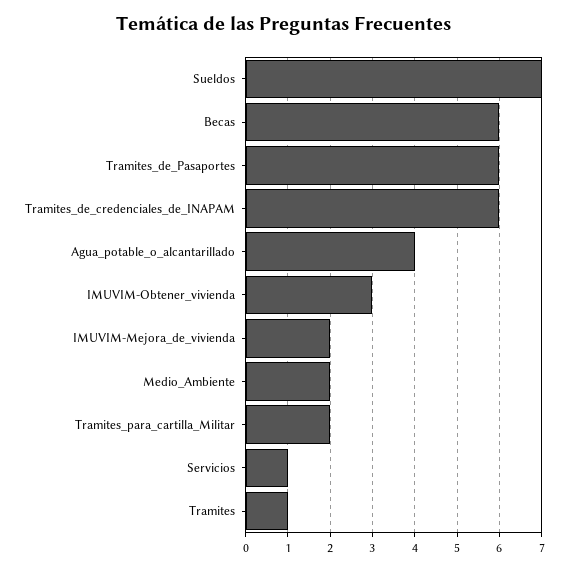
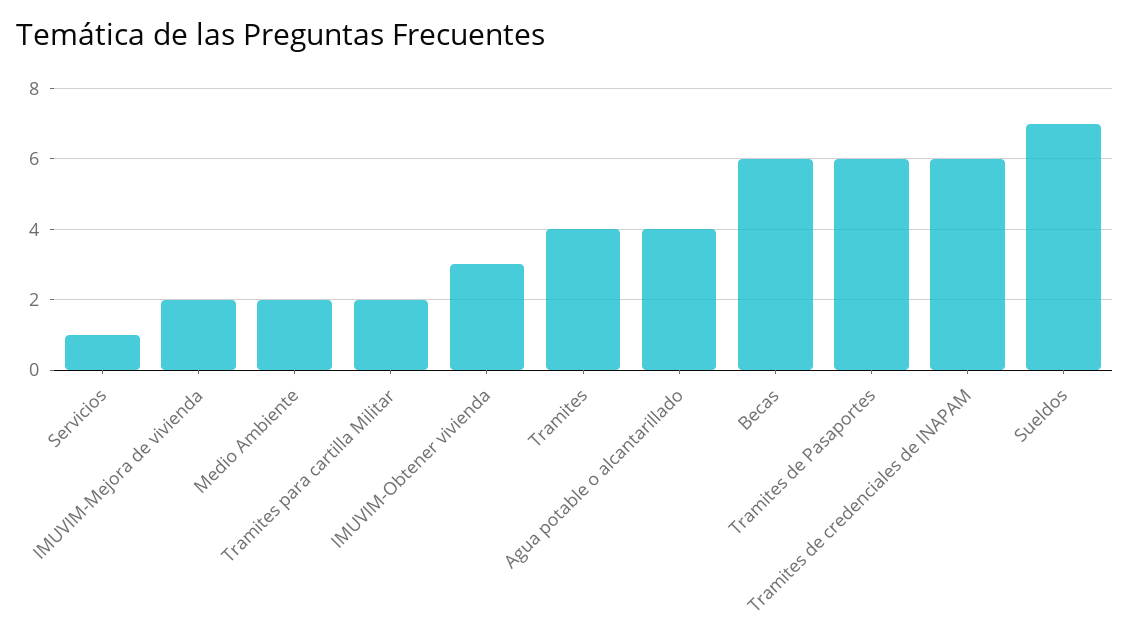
Tramites: 1 -> 4

